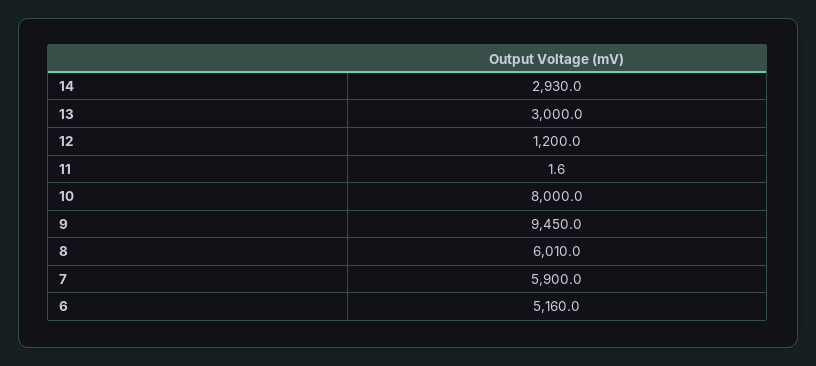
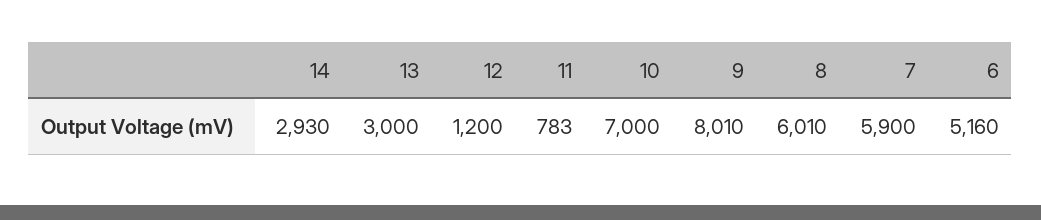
11: 1.6 -> 783
10: 8000 -> 7000
9: 9450 -> 8010

